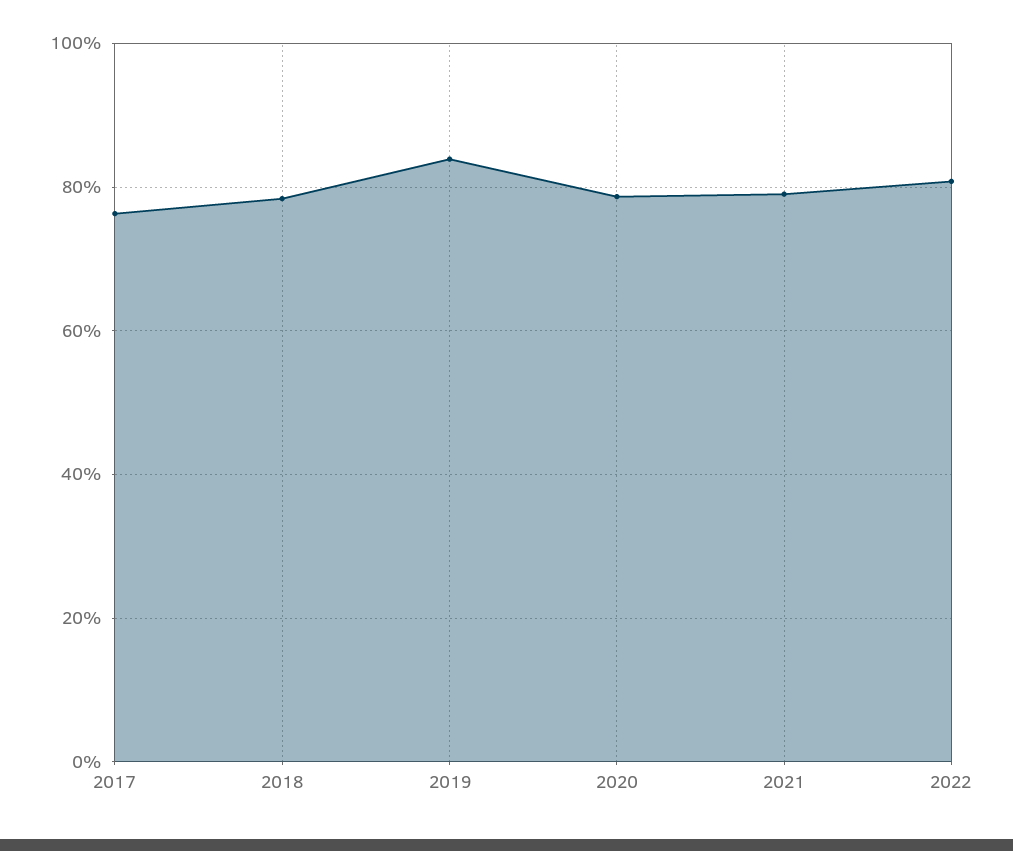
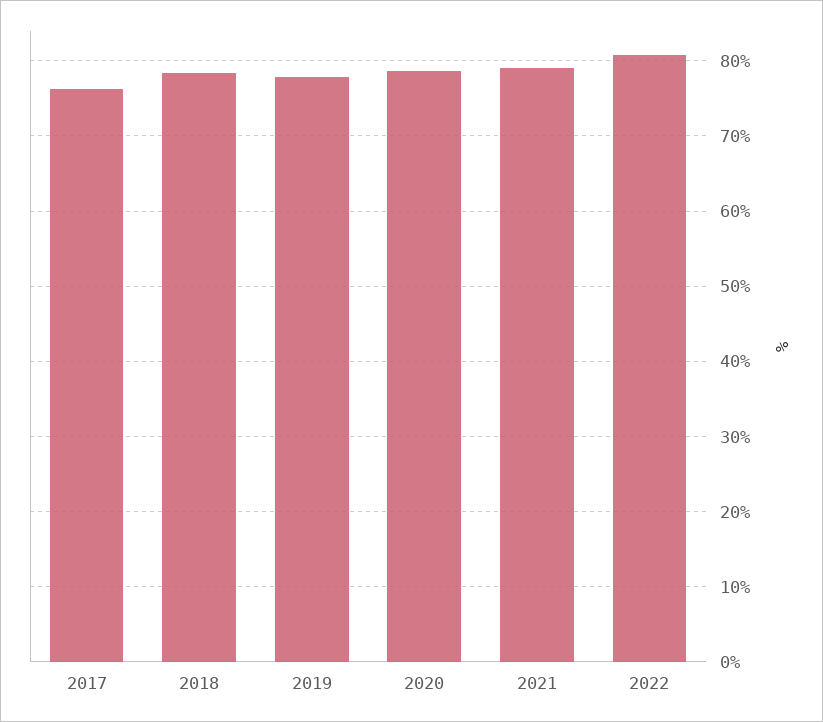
2019: 84 -> 78

